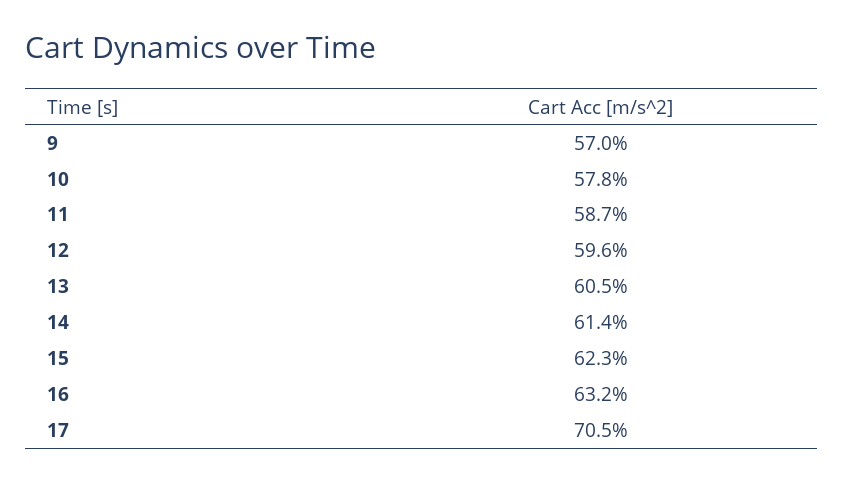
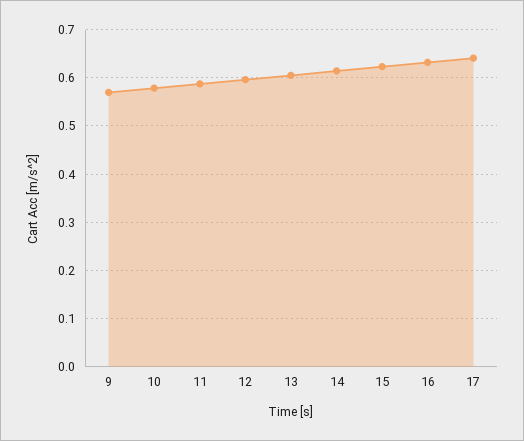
17: 0.705 -> 0.64

